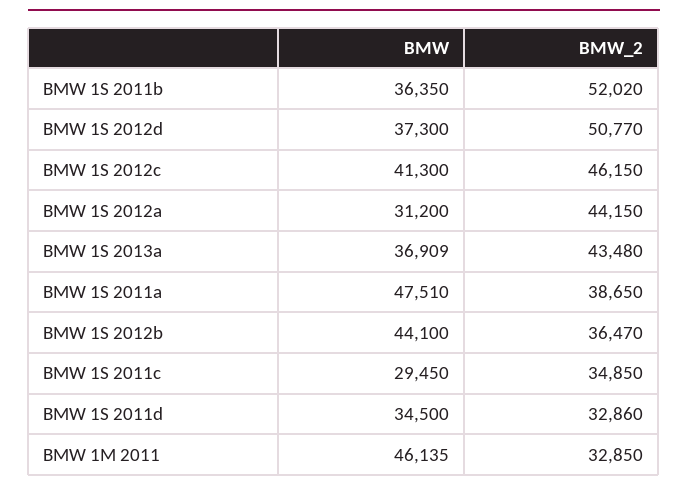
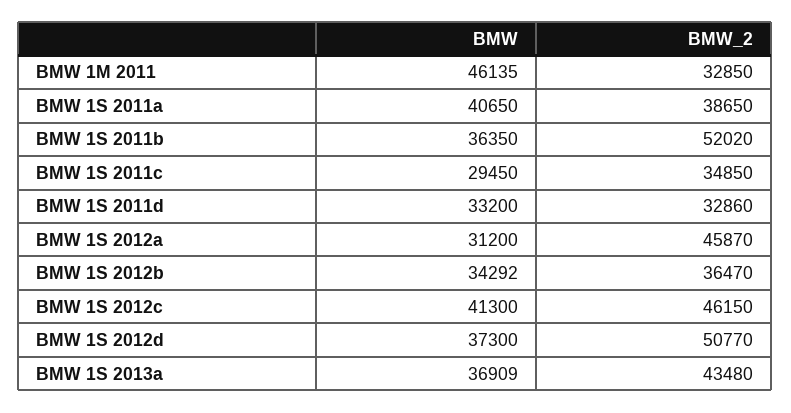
BMW_2, BMW 1S 2012a: 44150 -> 45870
BMW, BMW 1S 2011a: 47510 -> 40650
BMW, BMW 1S 2012b: 44100 -> 34292
BMW, BMW 1S 2011d: 34500 -> 33200

